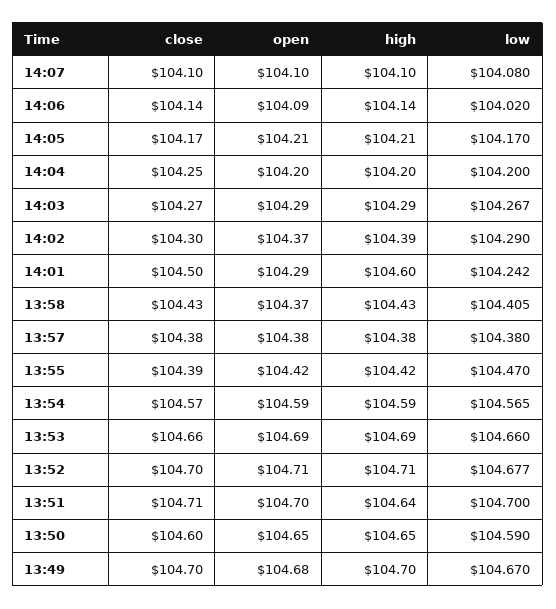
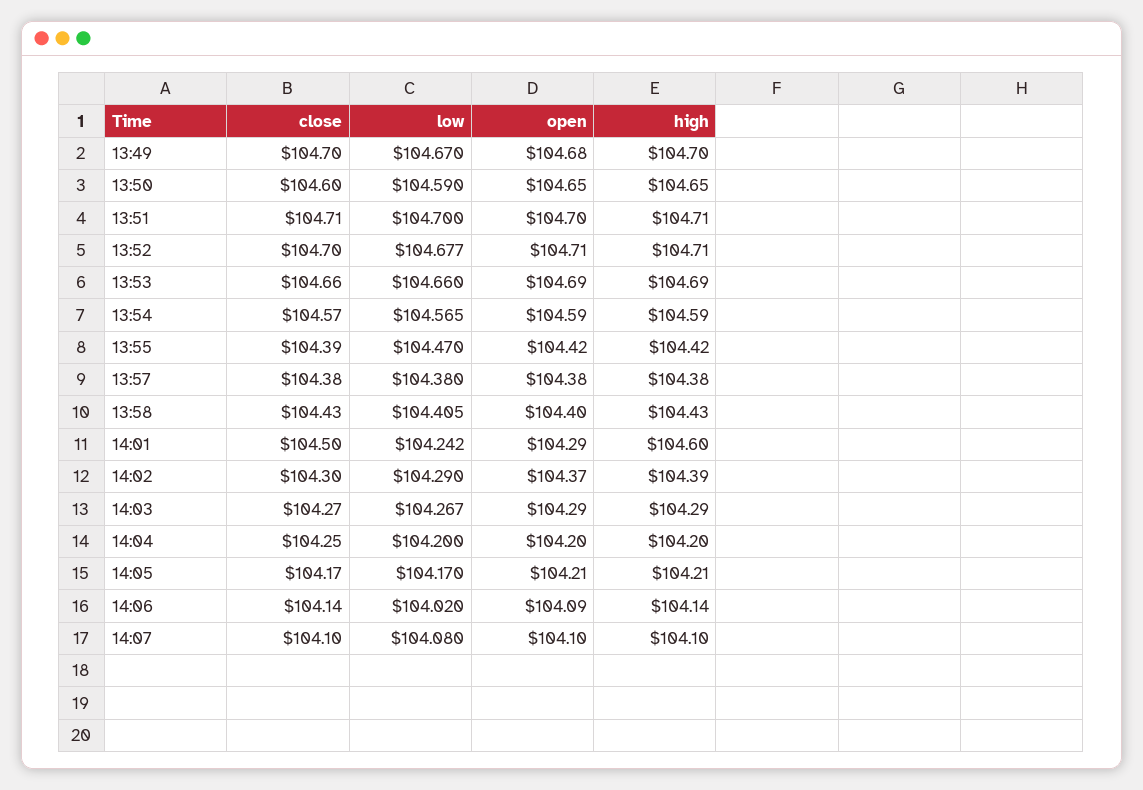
open, 13:58: 104.37 -> 104.4
high, 13:51: 104.64 -> 104.71

